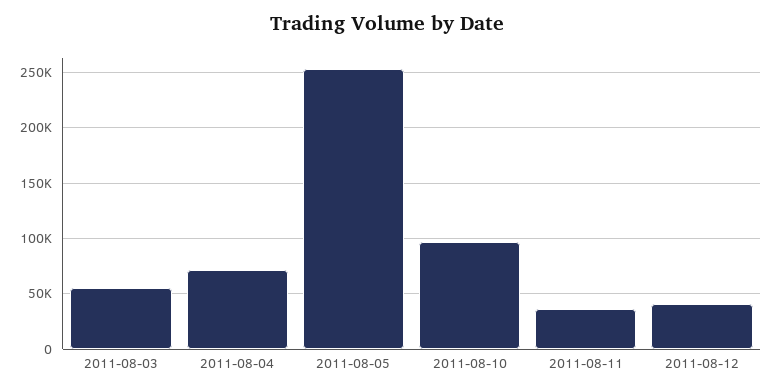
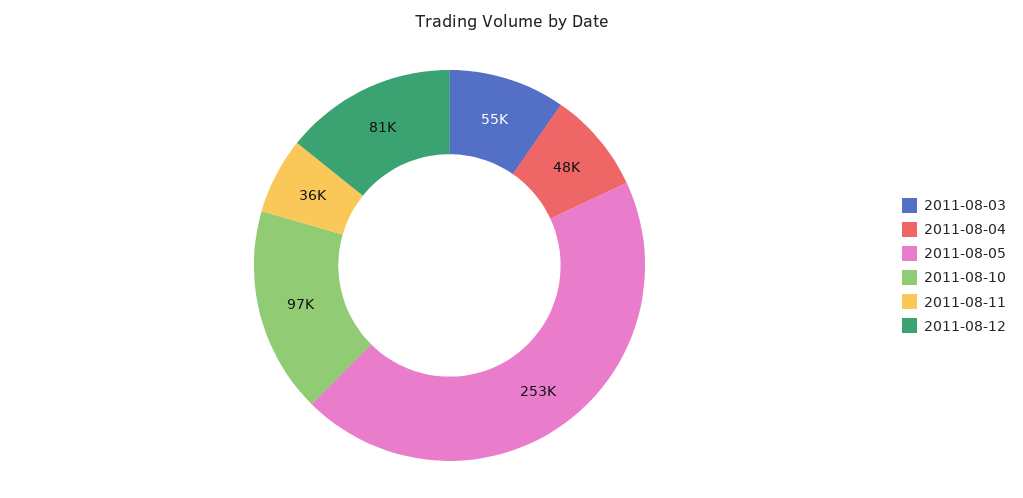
2011-08-04: 70000 -> 48000
2011-08-12: 40000 -> 81000

